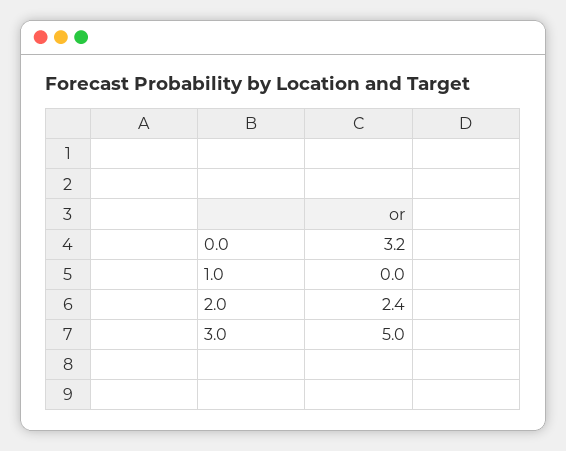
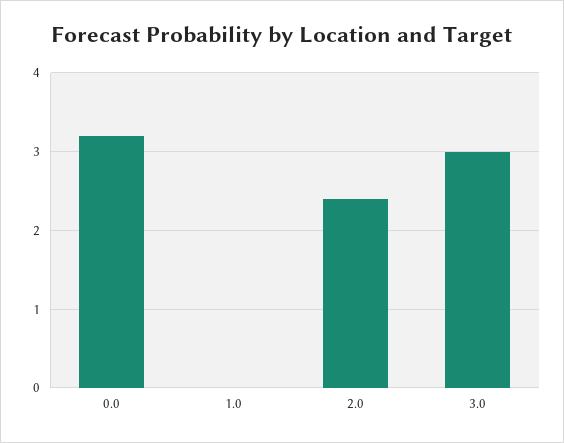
3.0: 5 -> 3

